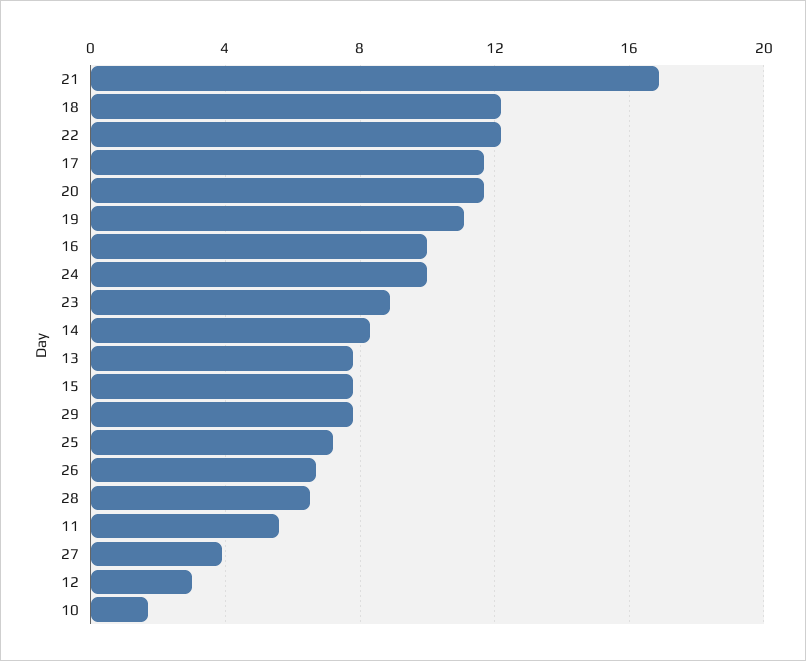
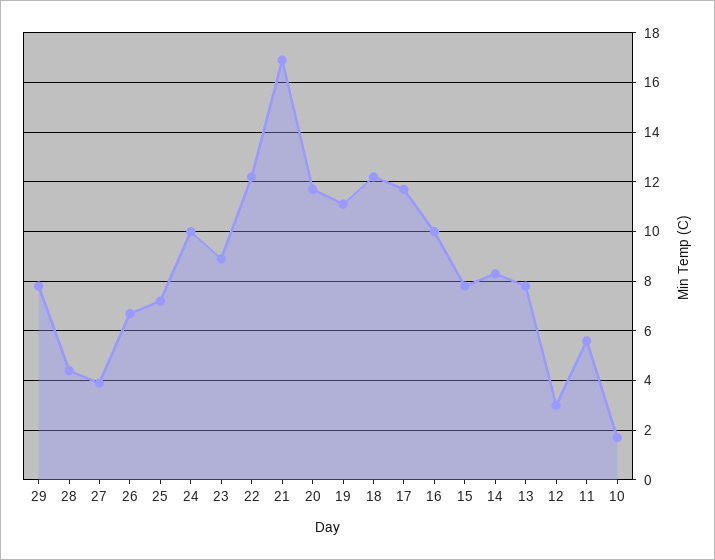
28: 6.5 -> 4.5

